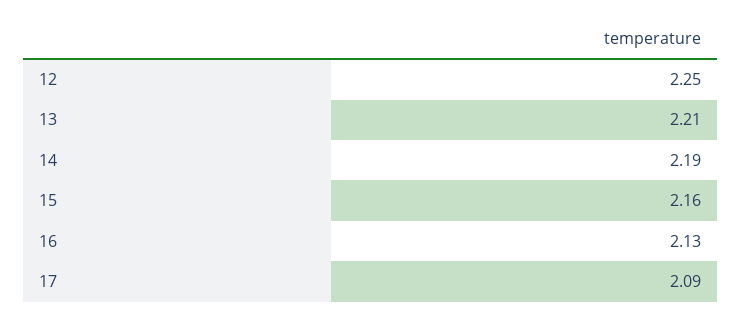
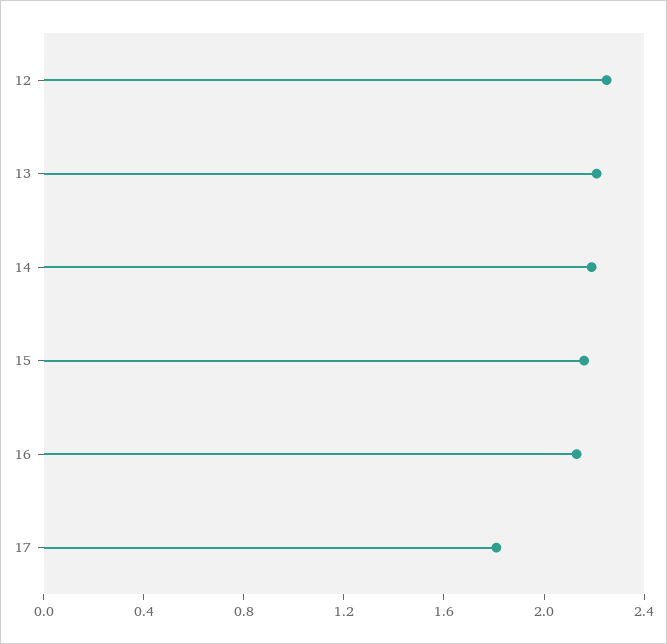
17: 2.09 -> 1.8

